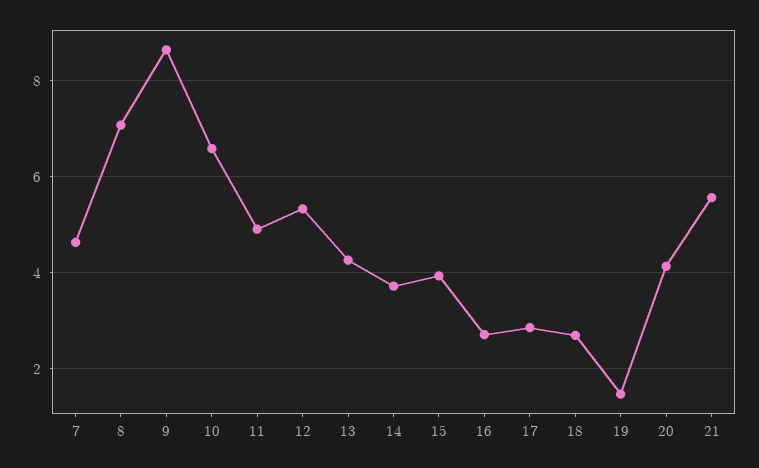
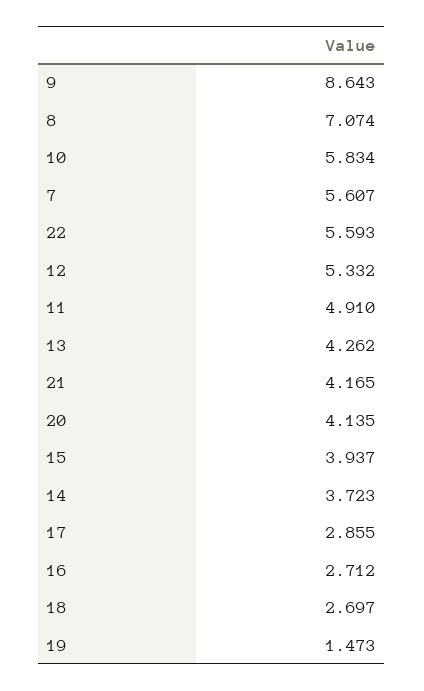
7: 4.6 -> 5.607
10: 6.6 -> 5.834
21: 5.6 -> 4.165
22: none -> 5.593

